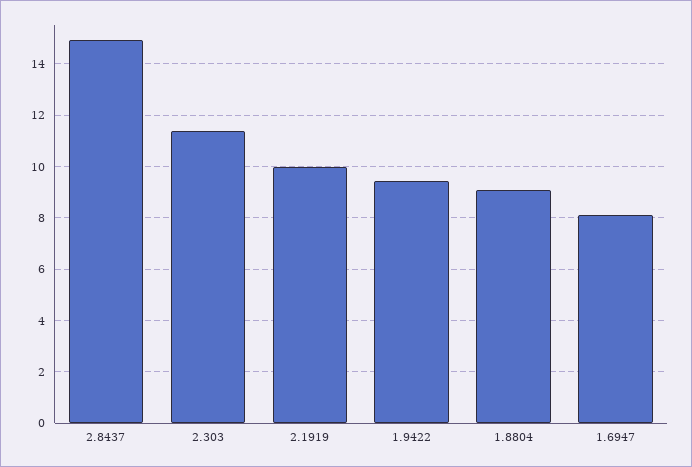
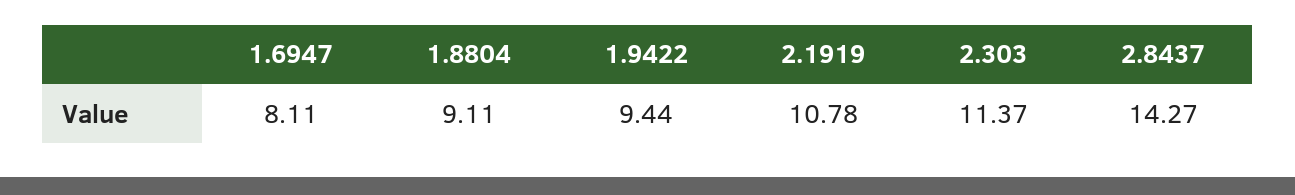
2.8437: 15 -> 14.27
2.1919: 10 -> 10.78

